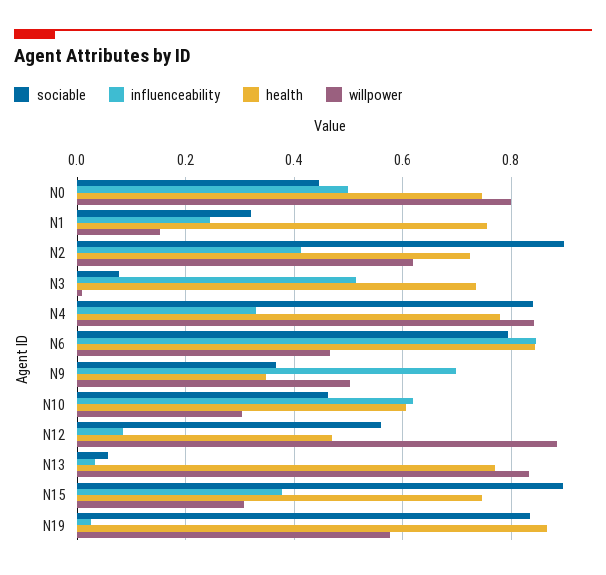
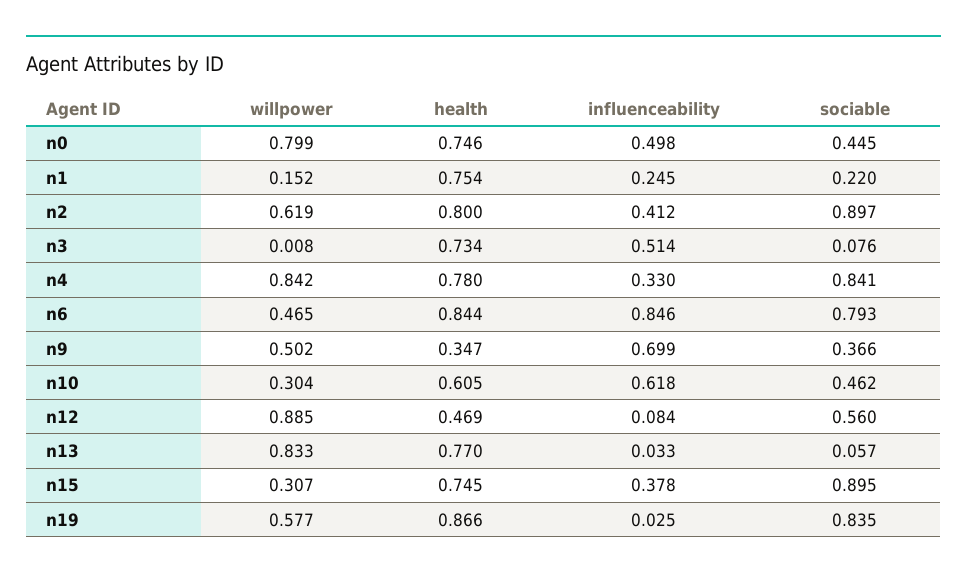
sociable, N1: 0.32 -> 0.22
health, N2: 0.72 -> 0.8

